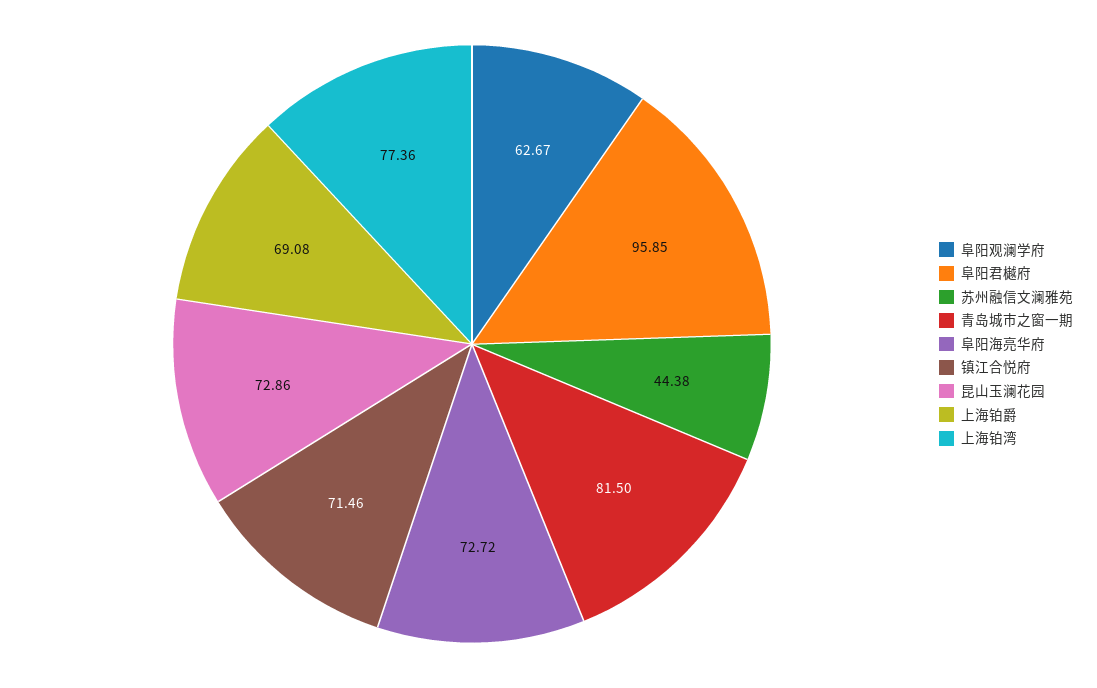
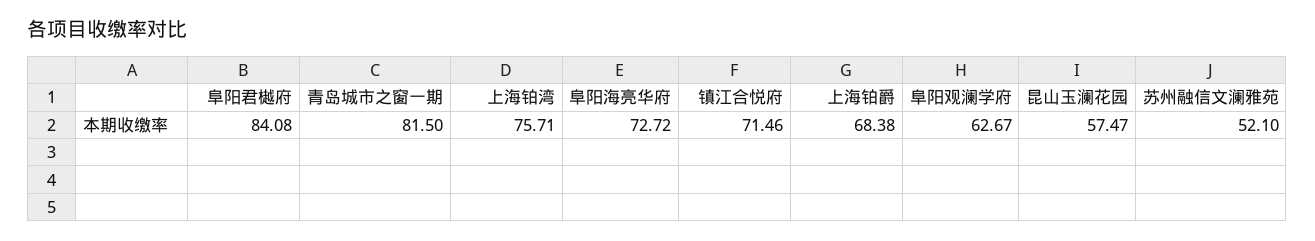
阜阳君樾府: 95.85 -> 84.08
苏州融信文澜雅苑: 44.38 -> 52.1
昆山玉澜花园: 72.86 -> 57.47
上海铂爵: 69.08 -> 68.38
上海铂湾: 77.36 -> 75.71

